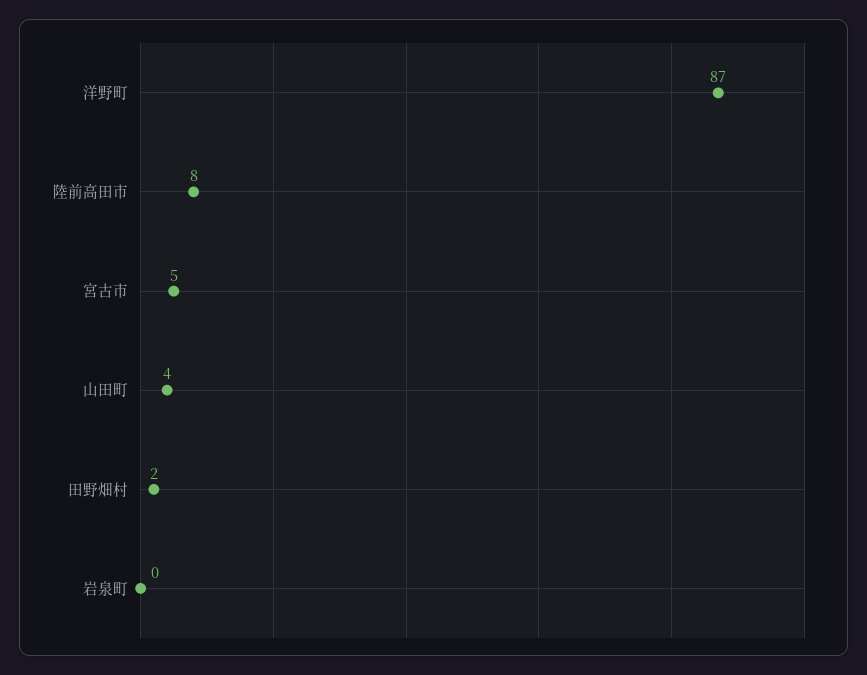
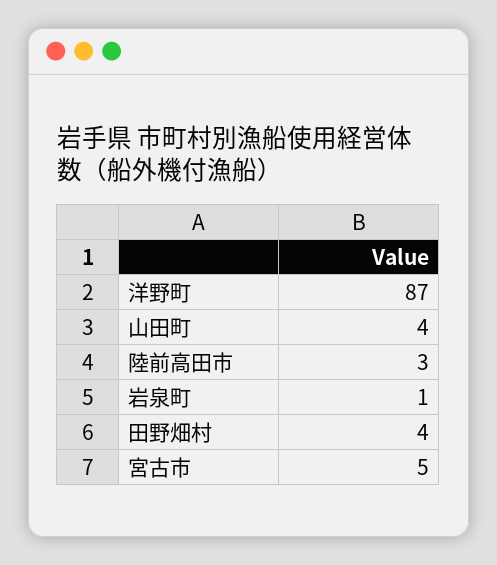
陸前高田市: 8 -> 3
田野畑村: 2 -> 4
岩泉町: 0 -> 1

